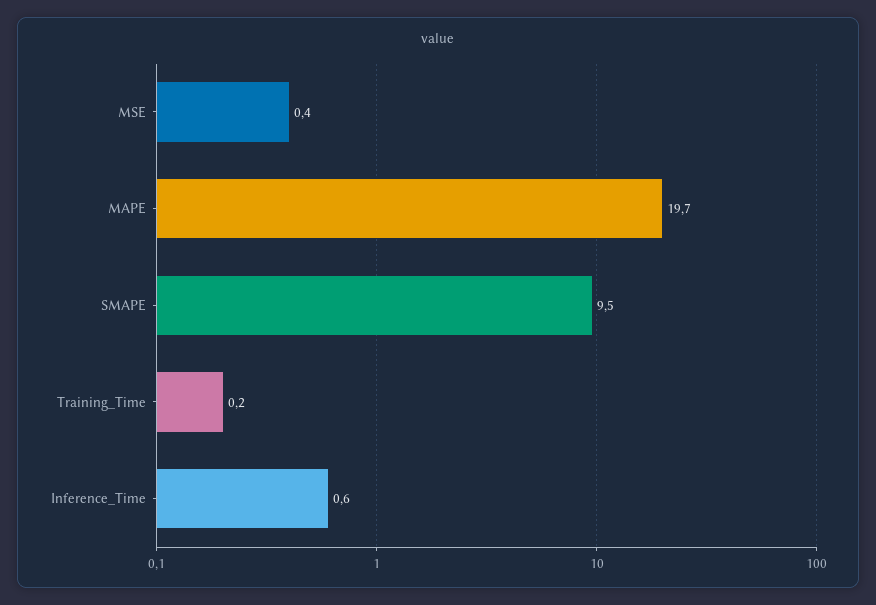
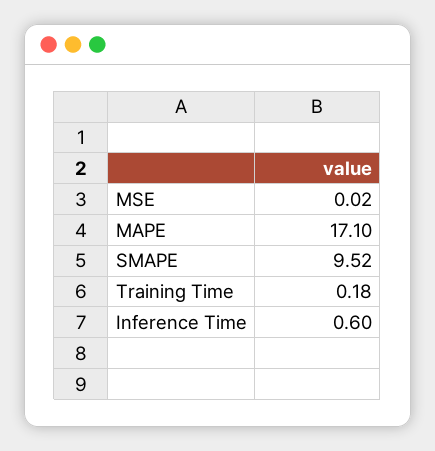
MSE: 0.4 -> 0.02
MAPE: 19.7 -> 17.1

